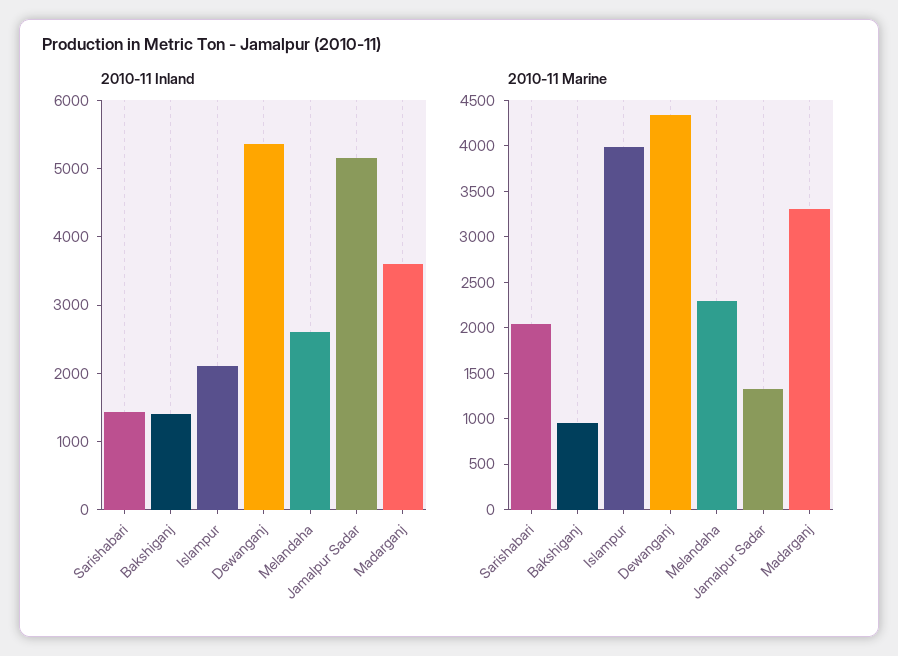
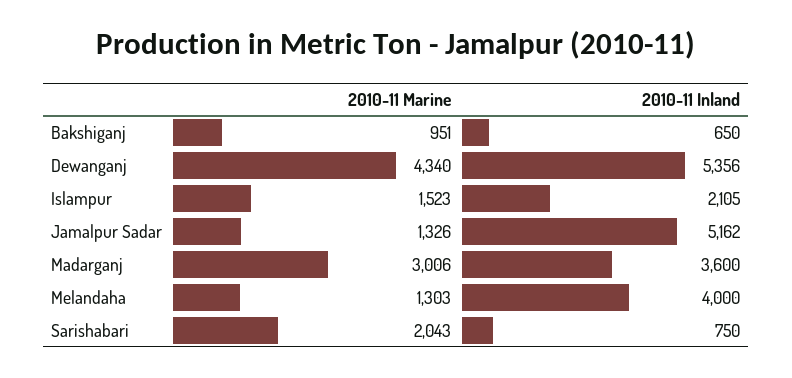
2010-11 Inland, Sarishabari: 1400 -> 750
2010-11 Inland, Bakshiganj: 1400 -> 650
2010-11 Inland, Melandaha: 2600 -> 4000
2010-11 Marine, Islampur: 4000 -> 1523
2010-11 Marine, Melandaha: 2300 -> 1303
2010-11 Marine, Madarganj: 3300 -> 3006

